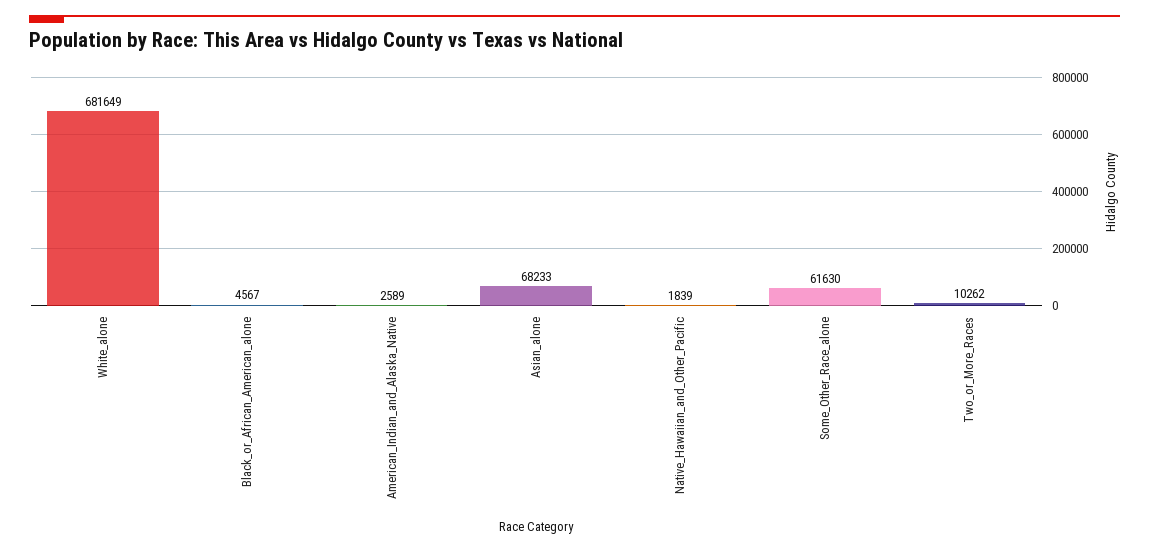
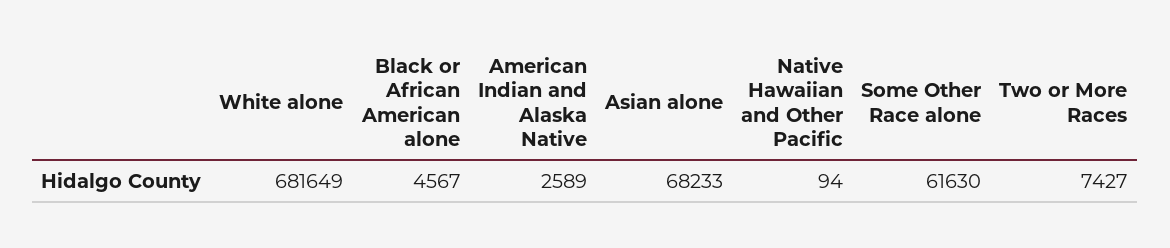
Native_Hawaiian_and_Other_Pacific: 1839 -> 94
Two_or_More_Races: 10262 -> 7427

